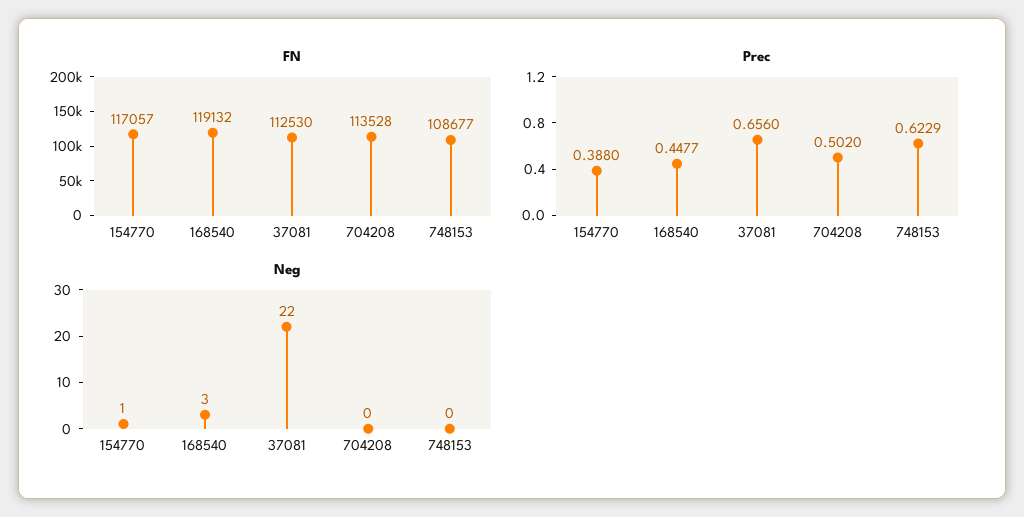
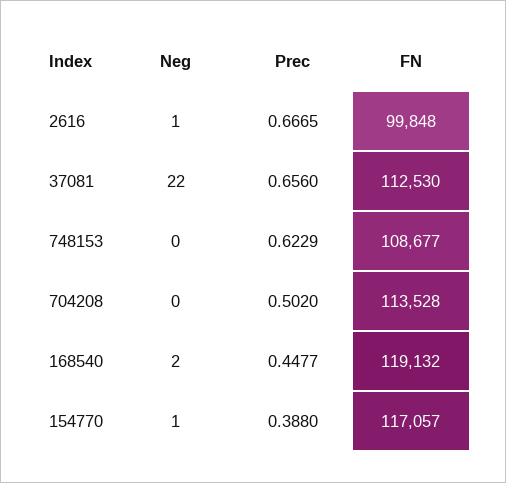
Neg, 168540: 3 -> 2
Neg, 2616: none -> 1
Prec, 2616: none -> 0.6665
FN, 2616: none -> 99848

